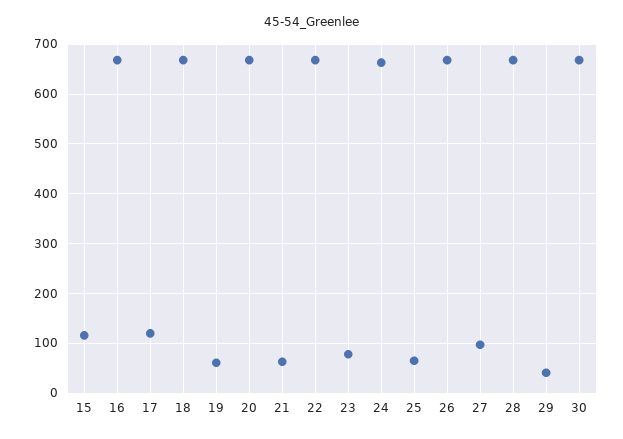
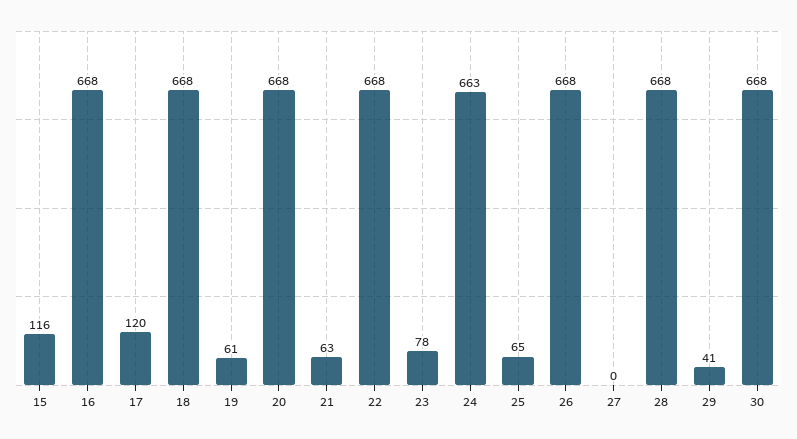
27: 100 -> 0

